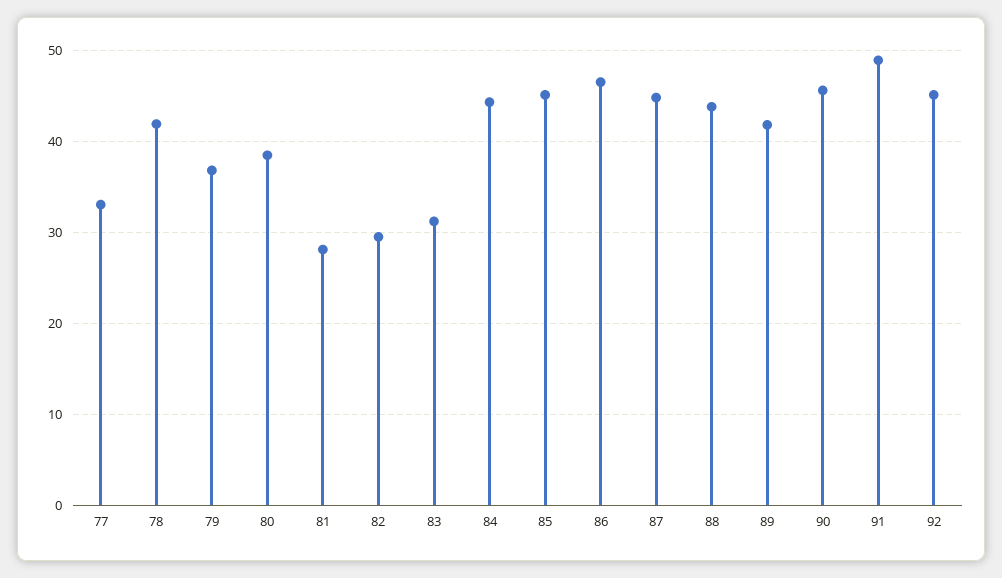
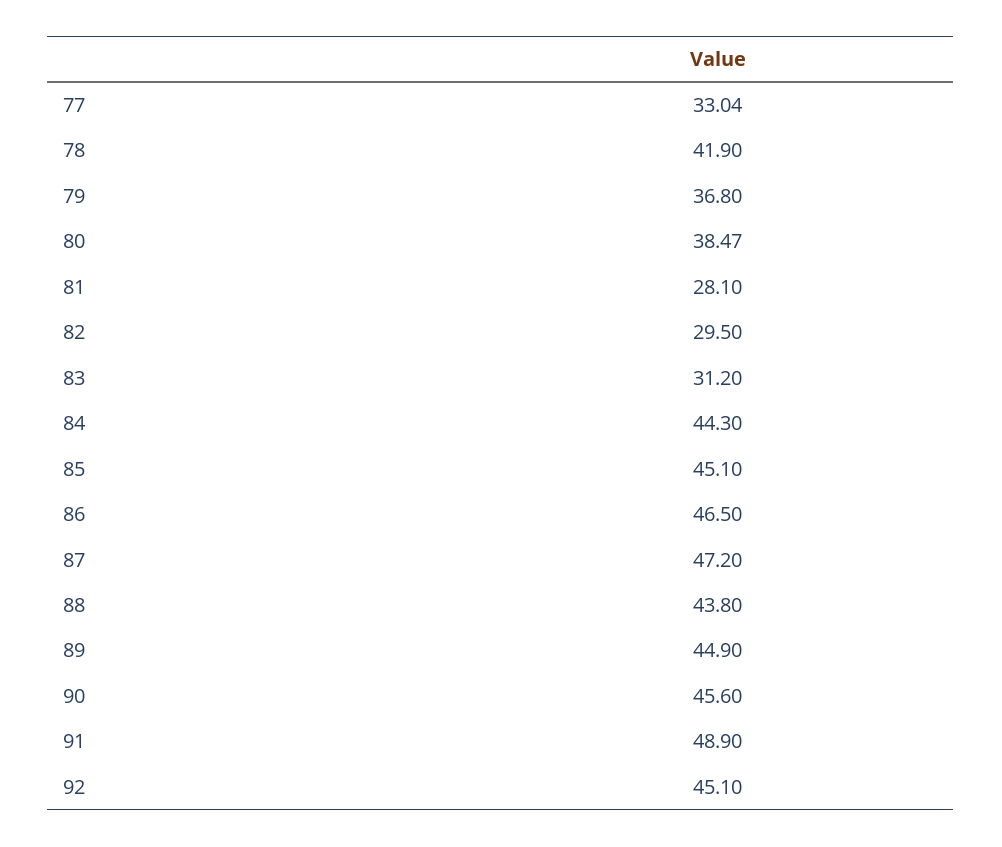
87: 45 -> 47.2
89: 42 -> 44.9

